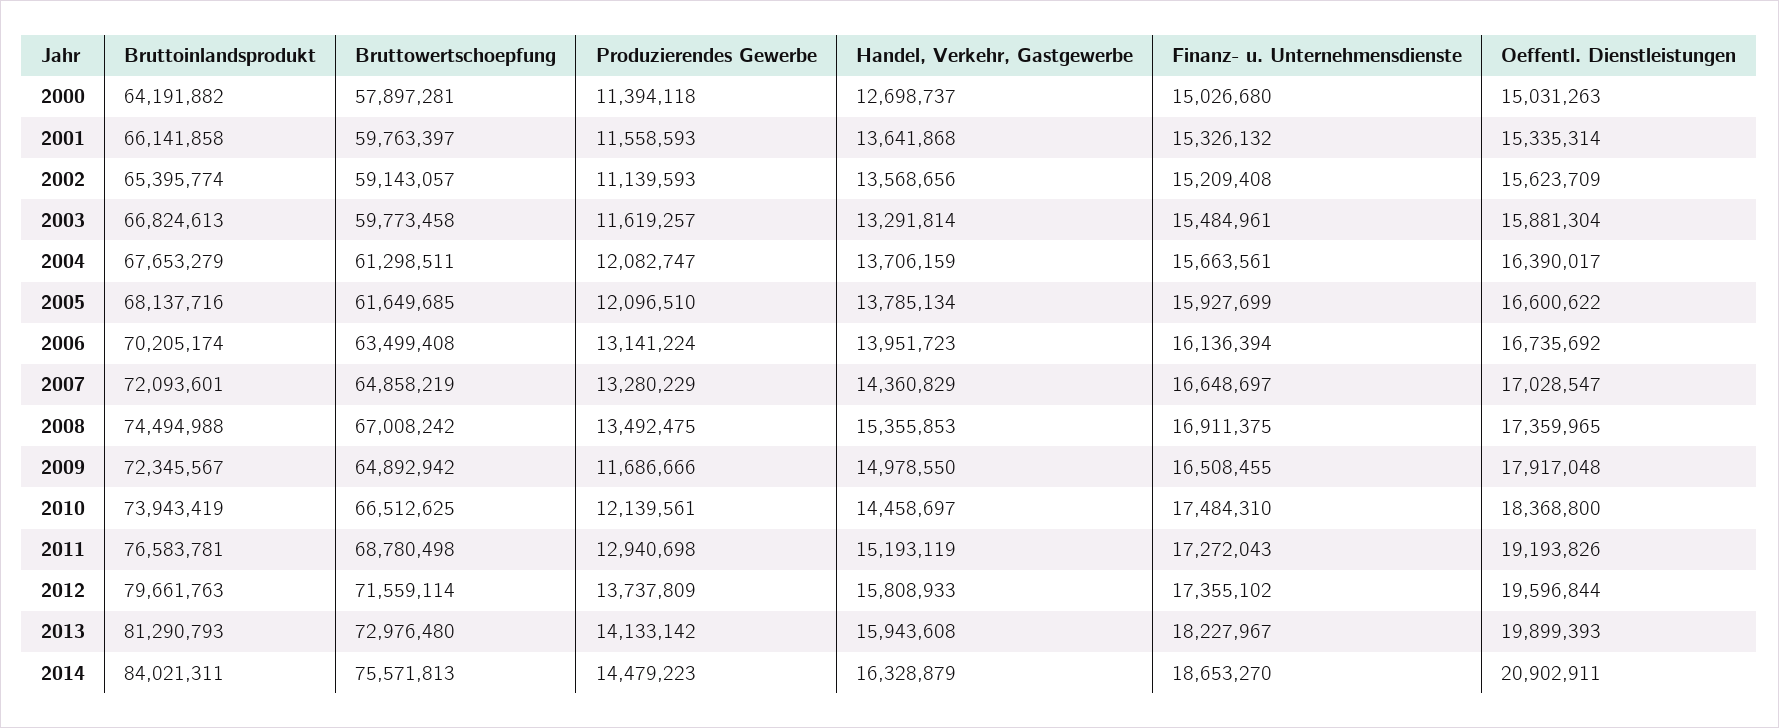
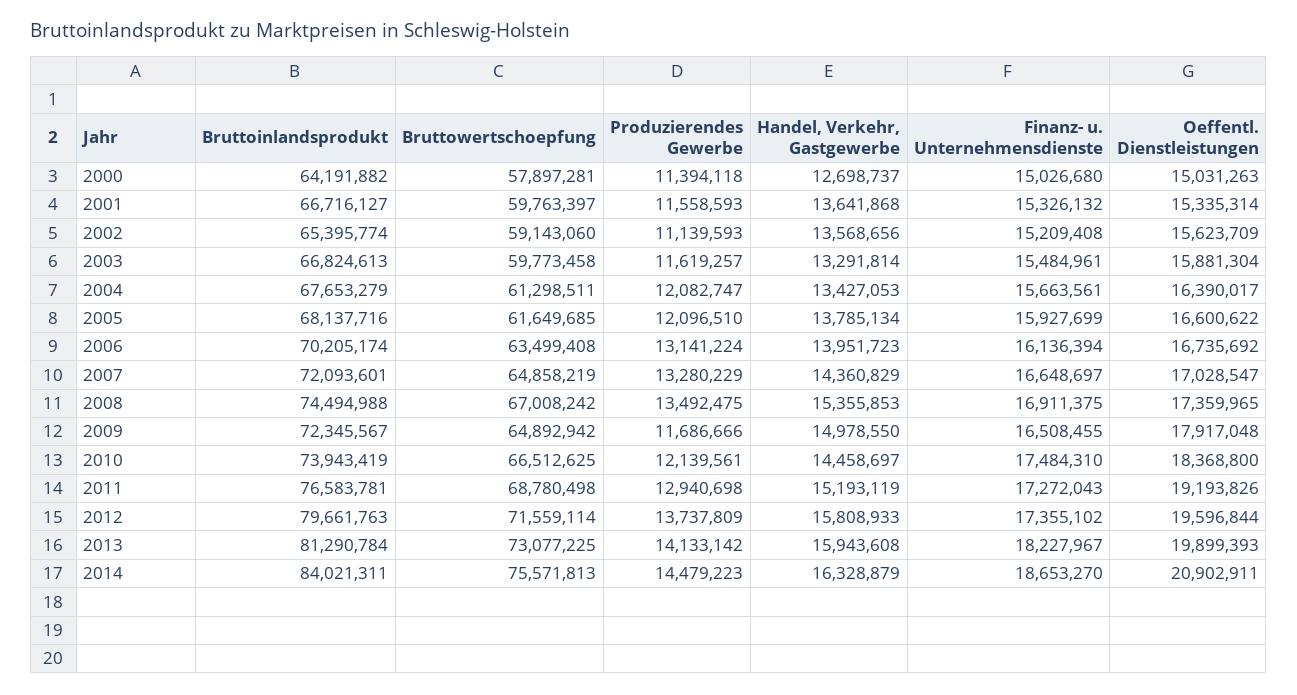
Bruttoinlandsprodukt, 2001: 66141858 -> 66716127
Bruttowertschoepfung, 2002: 59143057 -> 59143060
Handel, Verkehr, Gastgewerbe, 2004: 13706159 -> 13427053
Bruttoinlandsprodukt, 2013: 81290793 -> 81290784
Bruttowertschoepfung, 2013: 72976480 -> 73077225

